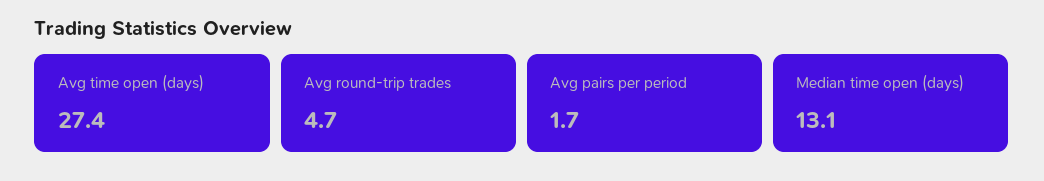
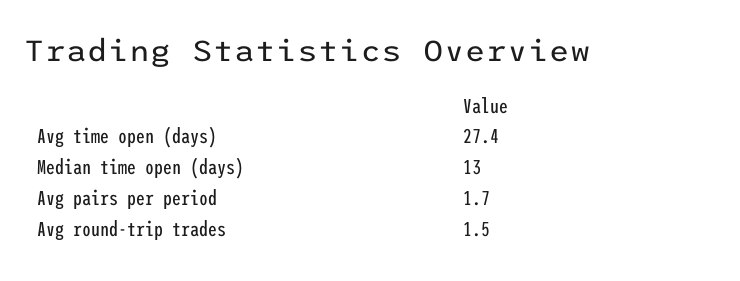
Avg round-trip trades: 4.7 -> 1.5
Median time open (days): 13.1 -> 13

